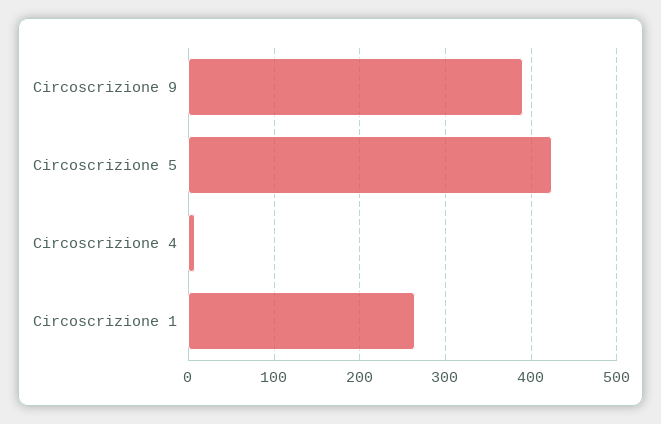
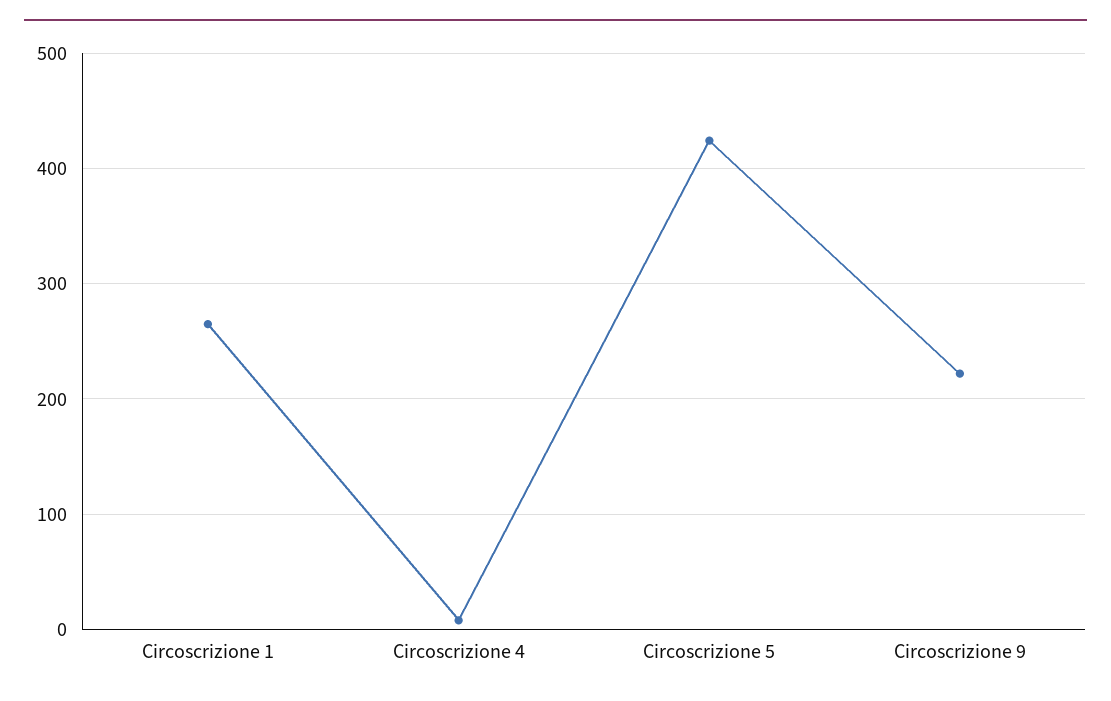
Circoscrizione 9: 390 -> 220

